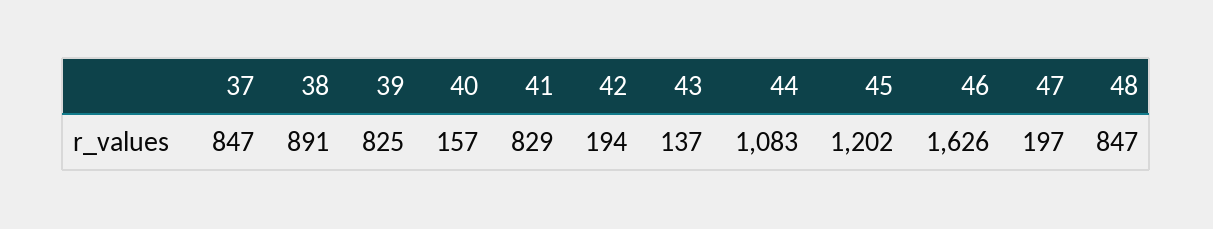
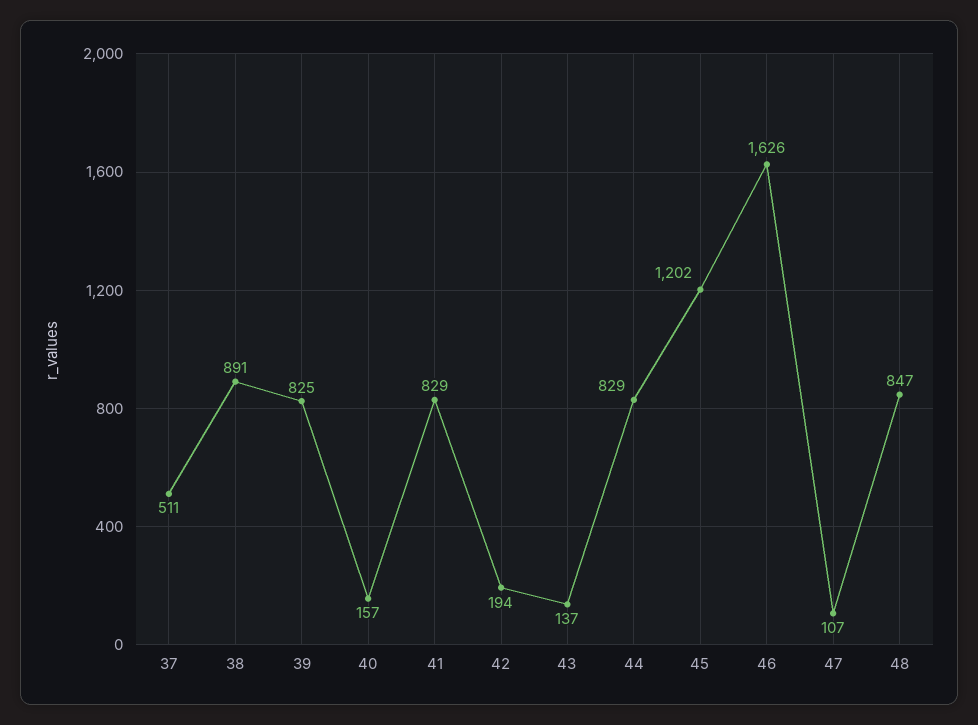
37: 847 -> 511
44: 1083 -> 829
47: 197 -> 107

